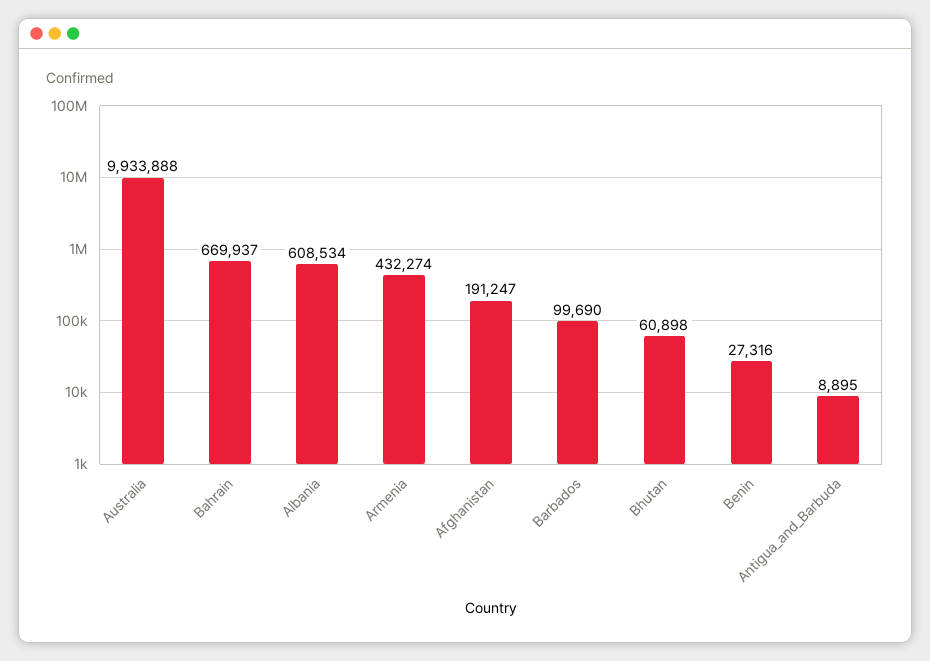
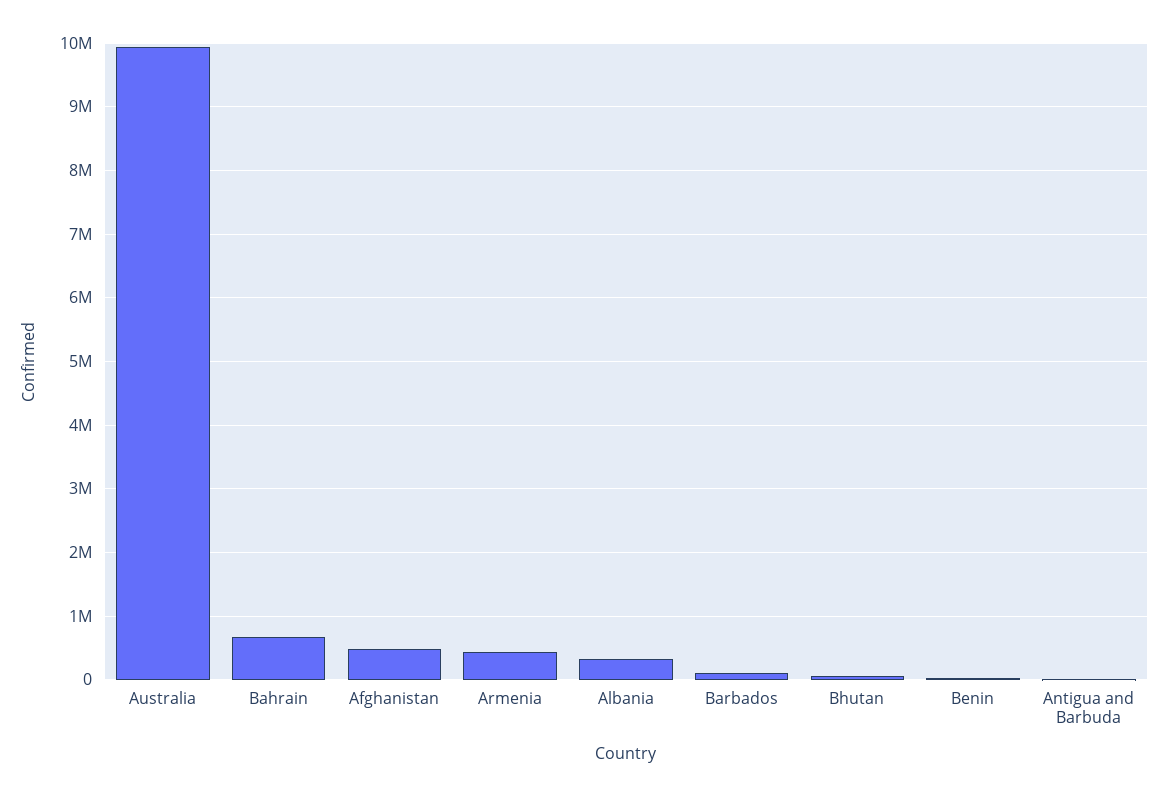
Albania: 608534 -> 300000
Afghanistan: 191247 -> 500000

